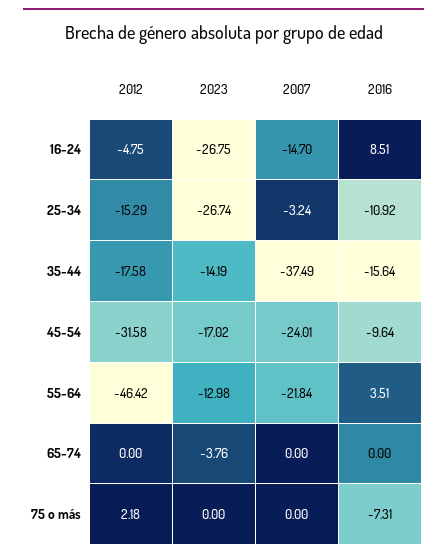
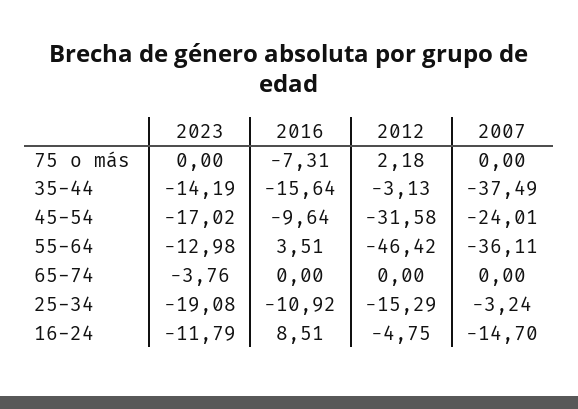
2023, 16-24: -26.75 -> -11.79
2023, 25-34: -26.74 -> -19.08
2012, 35-44: -17.58 -> -3.13
2007, 55-64: -21.84 -> -36.11

